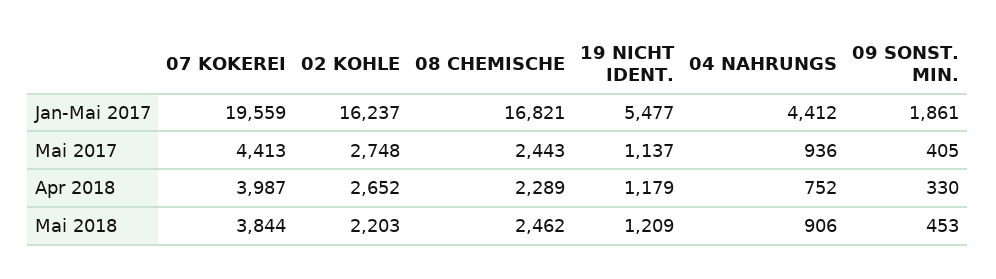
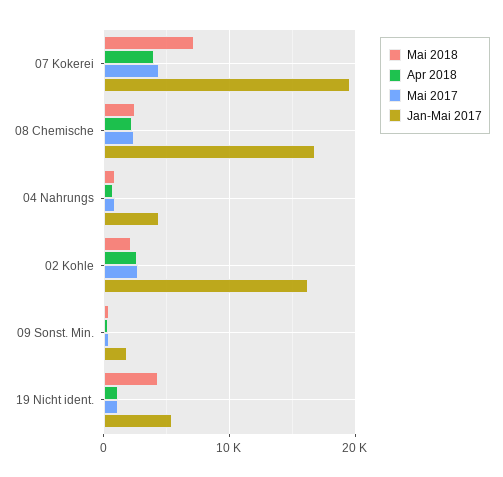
Mai 2018, 07 KOKEREI: 3844 -> 7000
Mai 2018, 19 NICHT IDENT.: 1209 -> 4000

